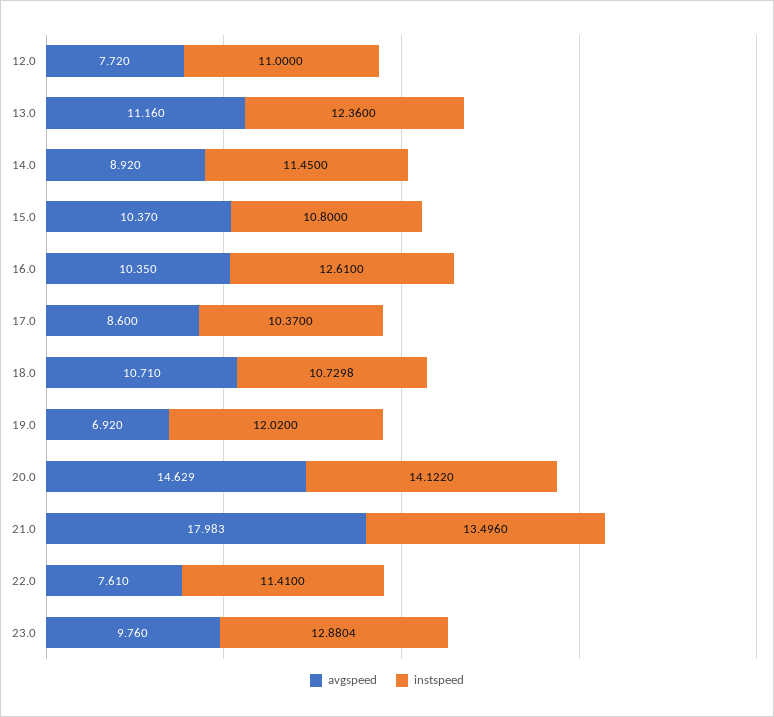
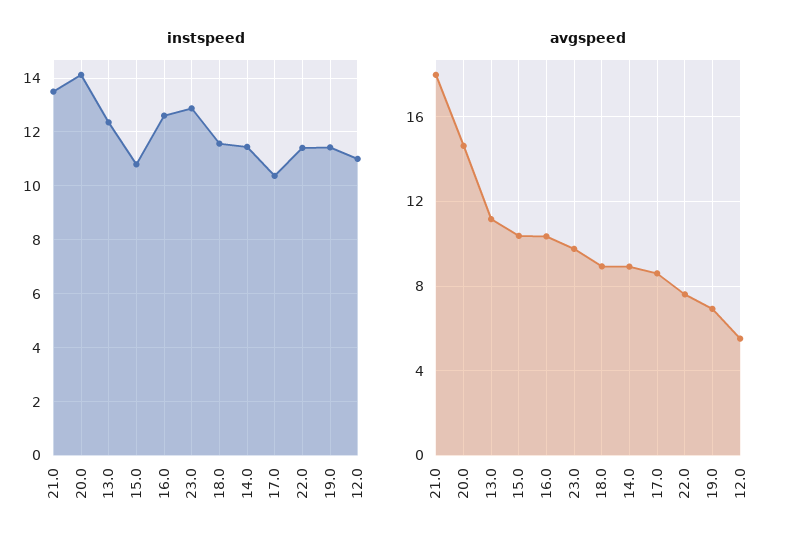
avgspeed, 12.0: 7.72 -> 5.5
avgspeed, 18.0: 10.71 -> 9
instspeed, 18.0: 10.7298 -> 11.5
instspeed, 19.0: 12.02 -> 11.5

